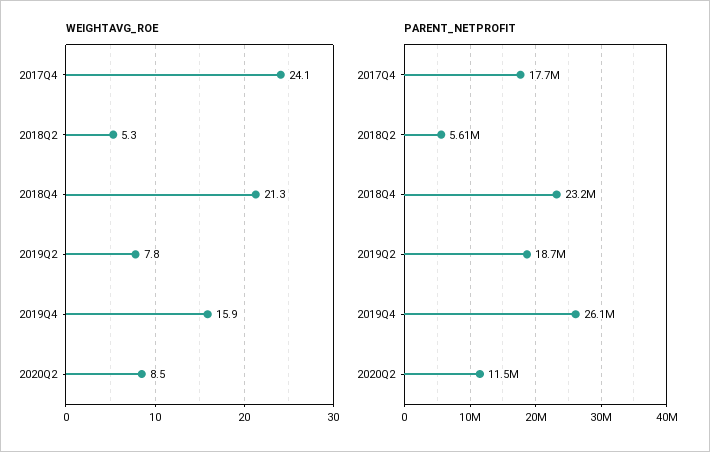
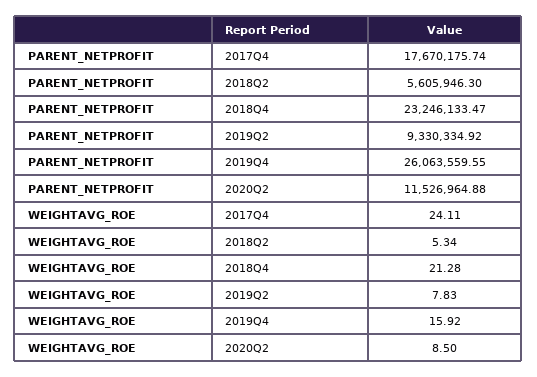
PARENT_NETPROFIT, 2019Q2: 18700000 -> 9330334.92

